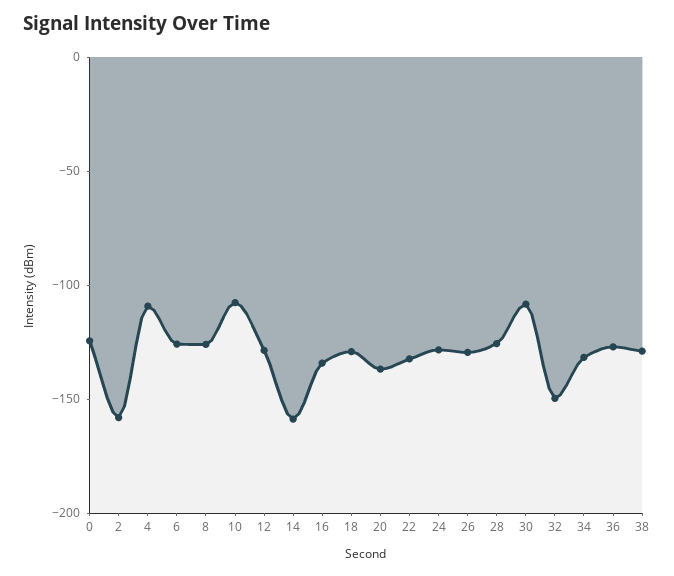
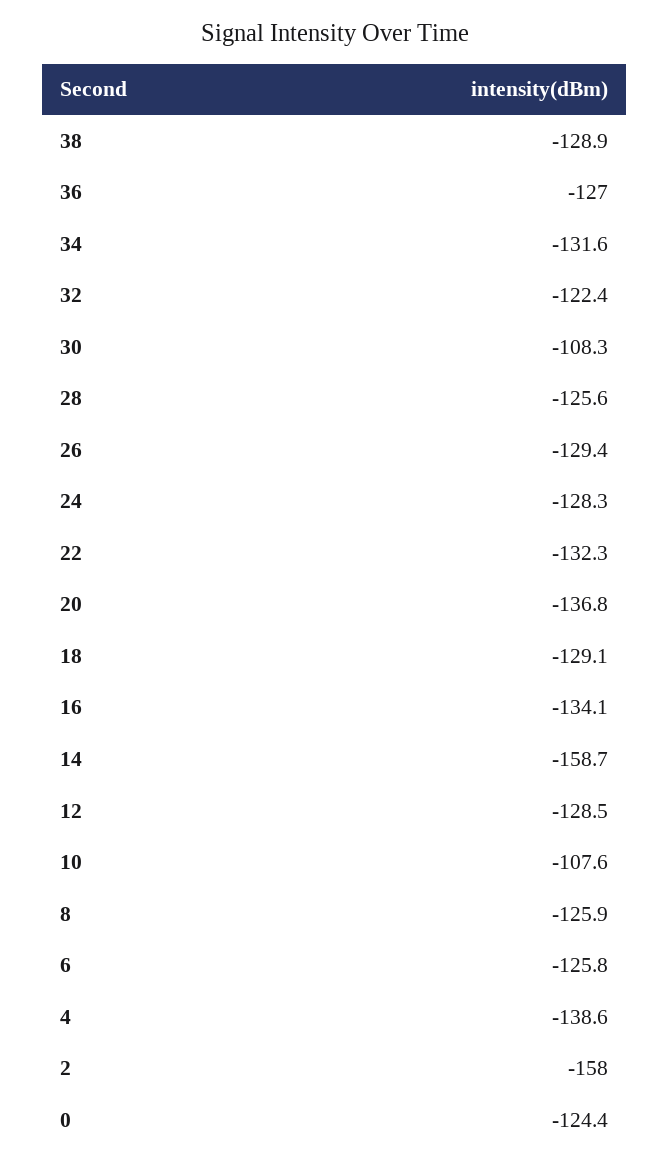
4: -110 -> -138.6
32: -150 -> -122.4

